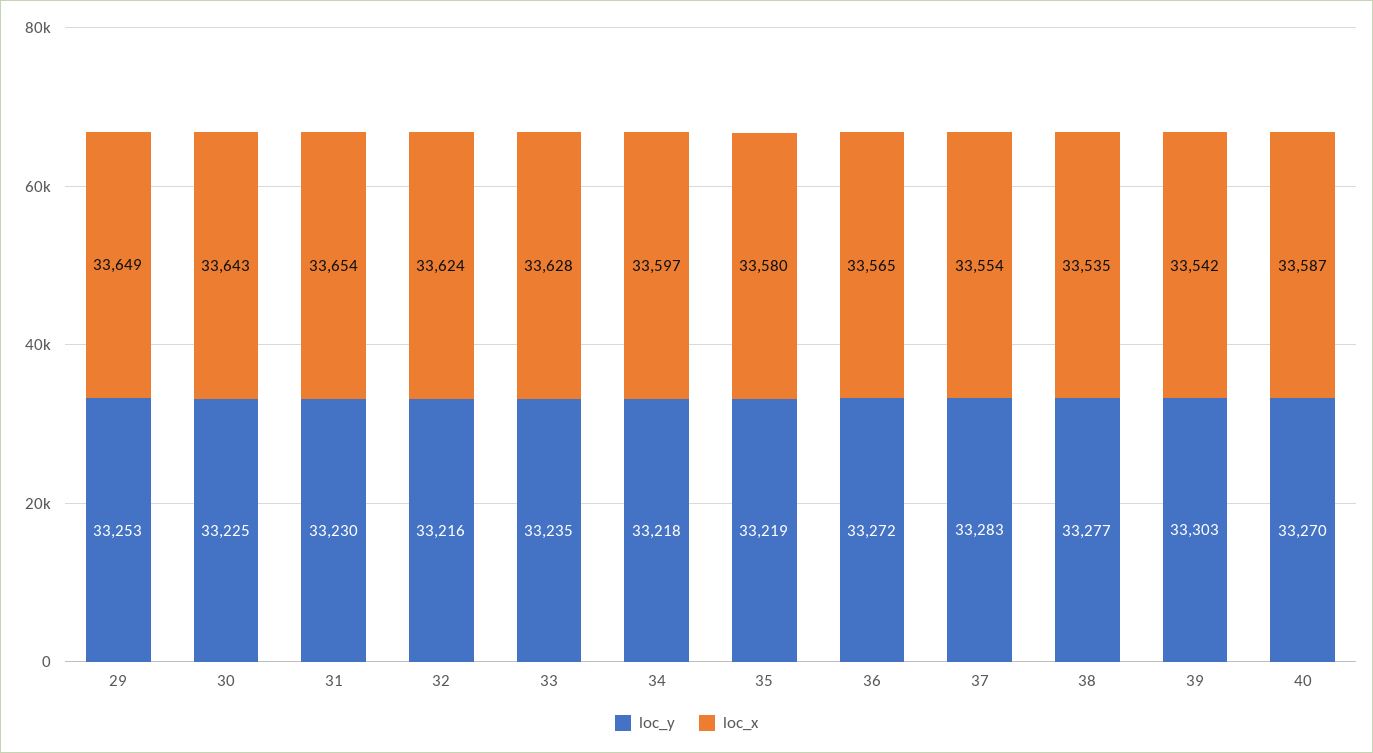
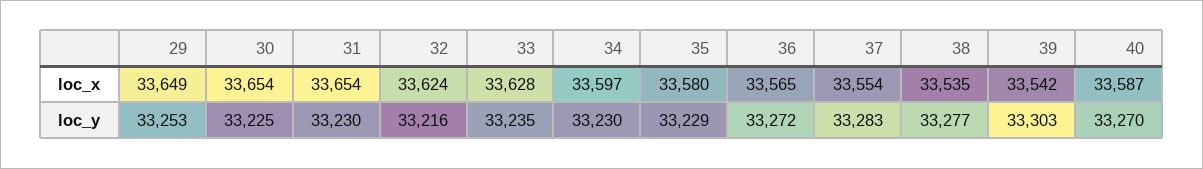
loc_x, 30: 33643 -> 33654
loc_y, 34: 33218 -> 33230
loc_y, 35: 33219 -> 33229

